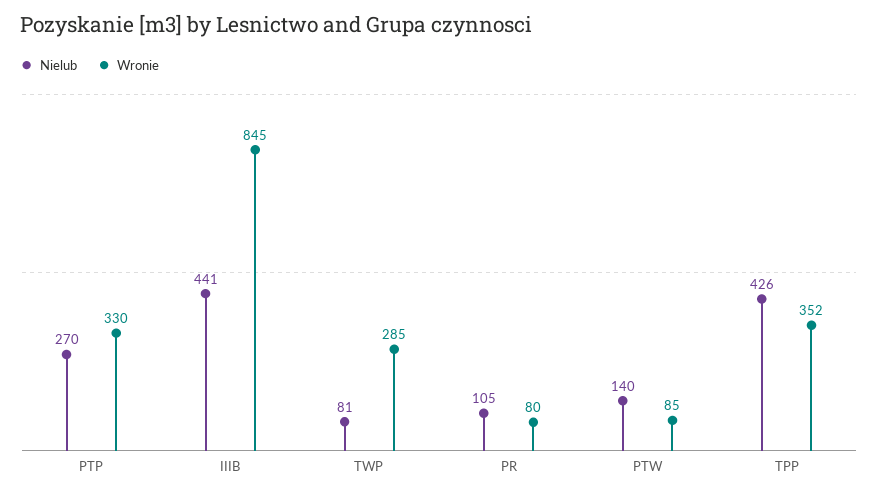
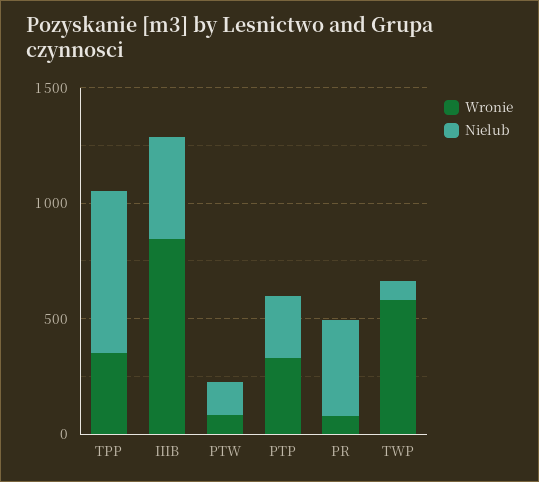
Wronie, TWP: 285 -> 600
Nielub, PR: 105 -> 400
Nielub, TPP: 426 -> 700

